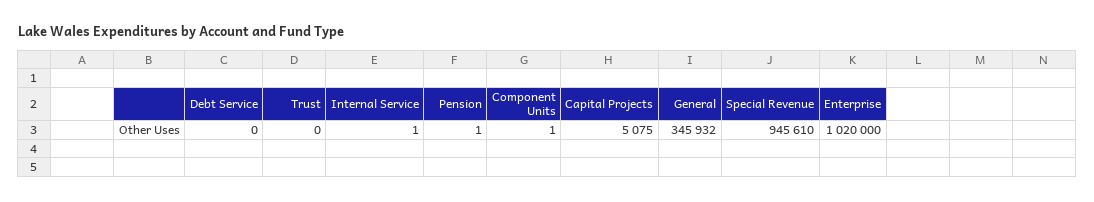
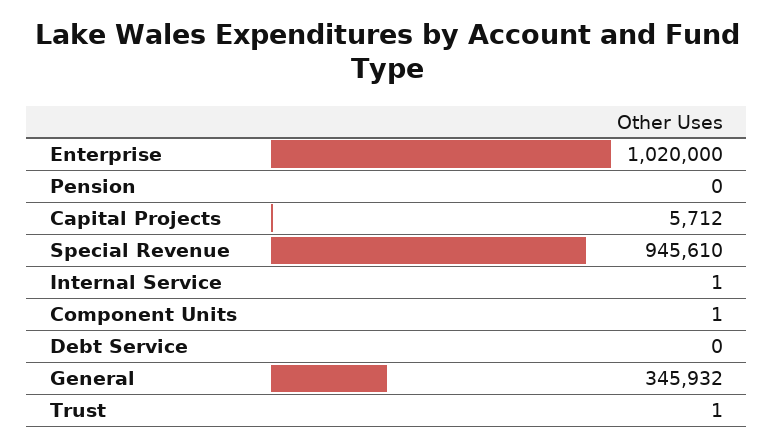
Trust: 0 -> 1
Pension: 1 -> 0
Capital Projects: 5075 -> 5712

